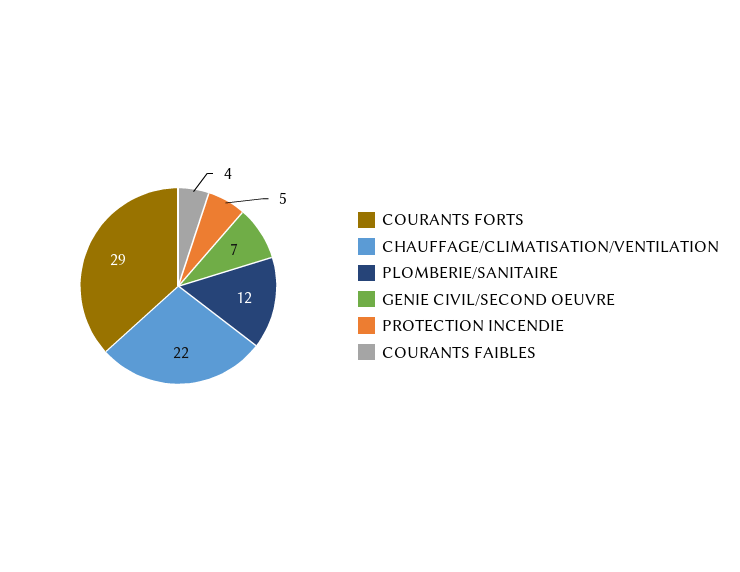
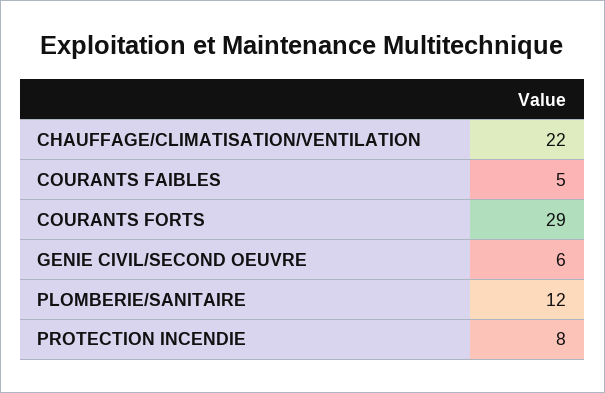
GENIE CIVIL/SECOND OEUVRE: 7 -> 6
PROTECTION INCENDIE: 5 -> 8
COURANTS FAIBLES: 4 -> 5

